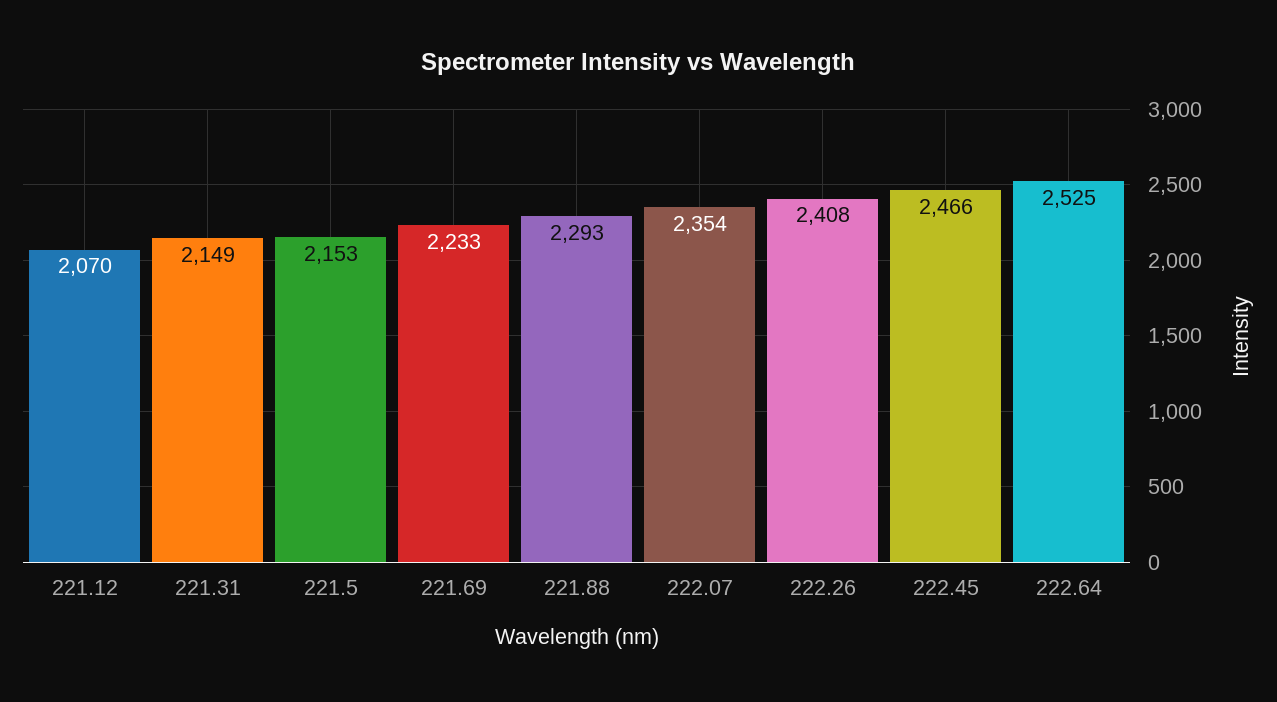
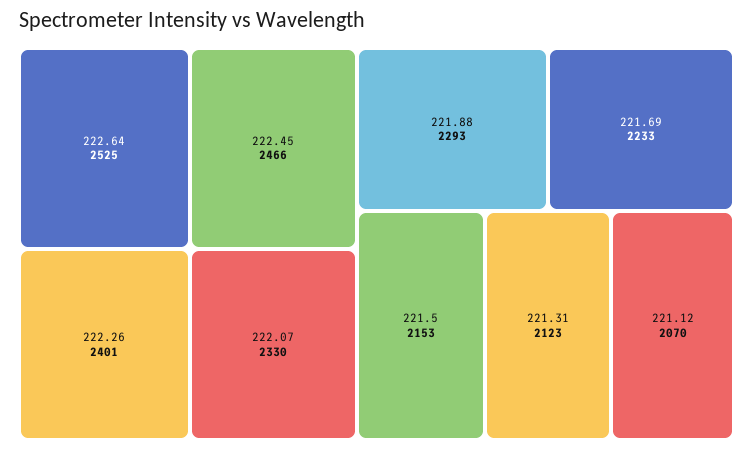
221.31: 2149 -> 2123
222.07: 2354 -> 2330
222.26: 2408 -> 2401

